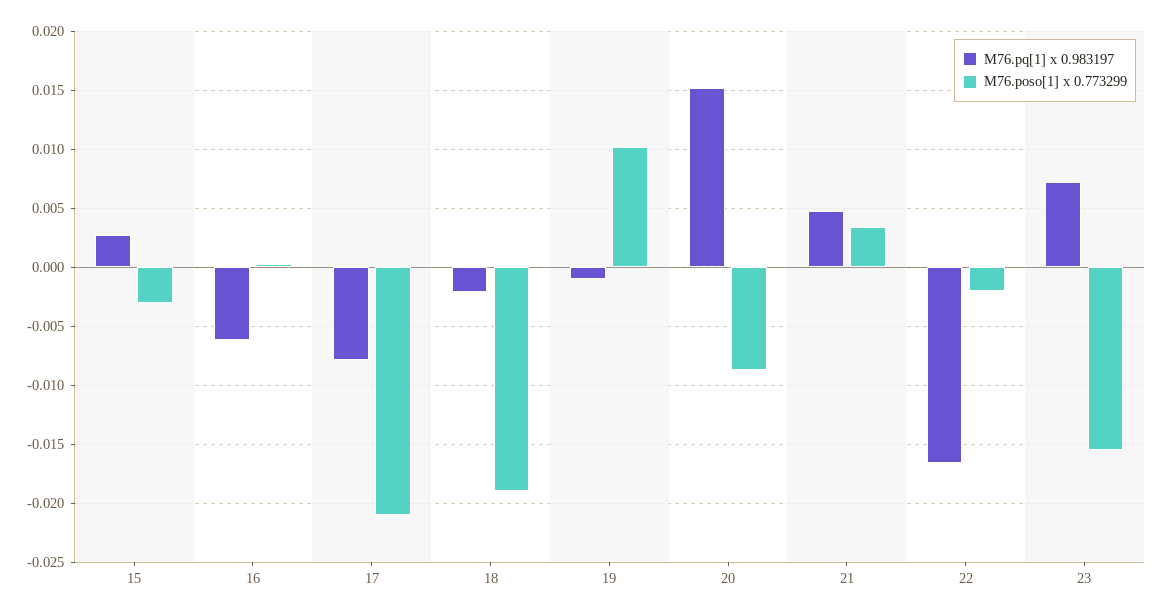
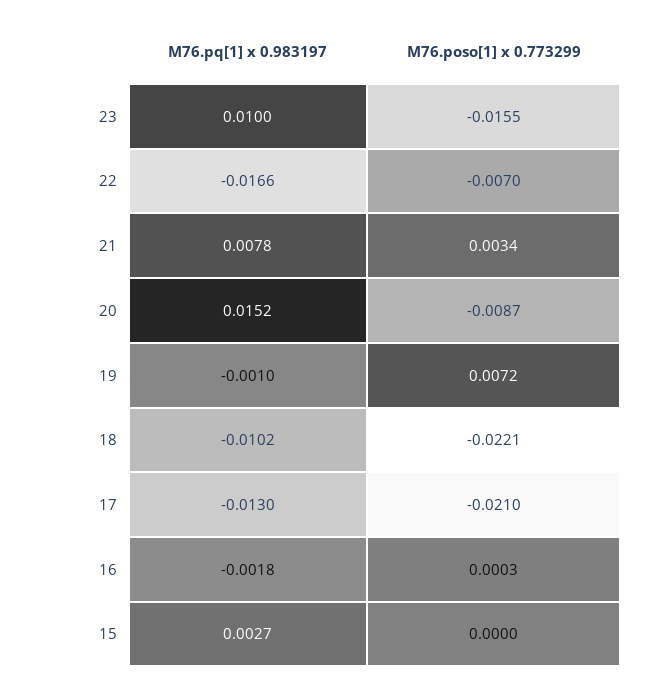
M76.poso[1] x 0.773299, 15: -0.003 -> 0
M76.pq[1] x 0.983197, 16: -0.006 -> -0.0018
M76.pq[1] x 0.983197, 17: -0.008 -> -0.013
M76.pq[1] x 0.983197, 18: -0.002 -> -0.0102
M76.poso[1] x 0.773299, 18: -0.019 -> -0.0221
M76.poso[1] x 0.773299, 19: 0.01 -> 0.0072
M76.pq[1] x 0.983197, 21: 0.005 -> 0.0078
M76.poso[1] x 0.773299, 22: -0.002 -> -0.007
M76.pq[1] x 0.983197, 23: 0.007 -> 0.01

